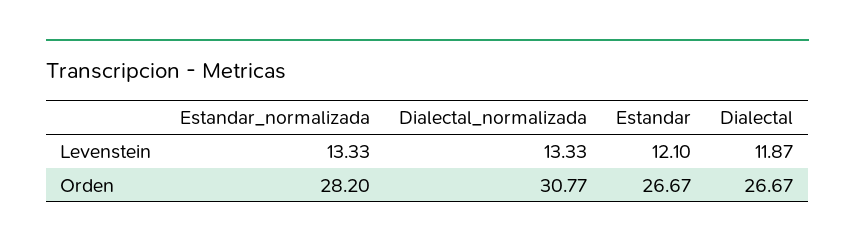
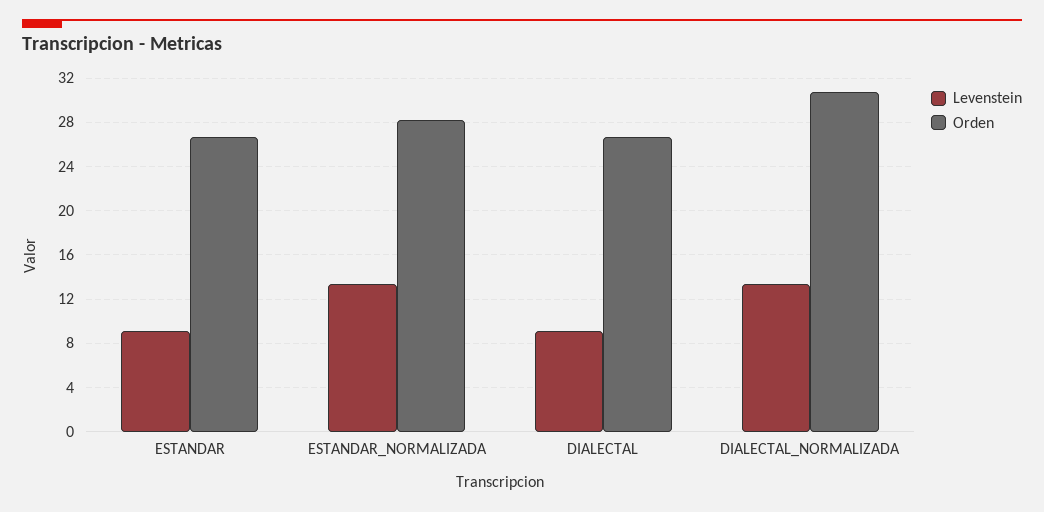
Levenstein, Estandar: 12.1 -> 9
Levenstein, Dialectal: 11.87 -> 9

